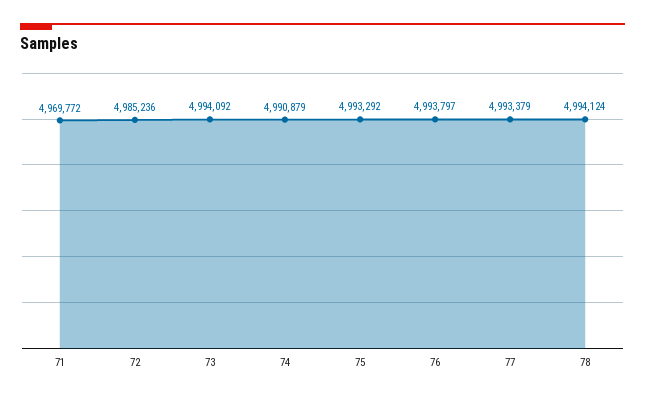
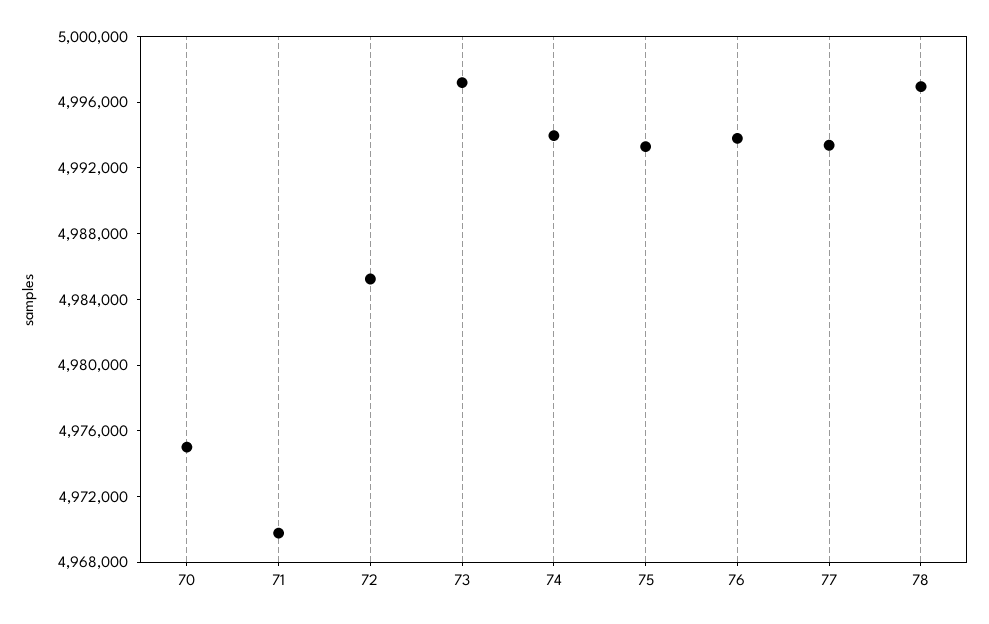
73: 4994092 -> 4997000
74: 4990879 -> 4994000
78: 4994124 -> 4997000
70: none -> 4975000

